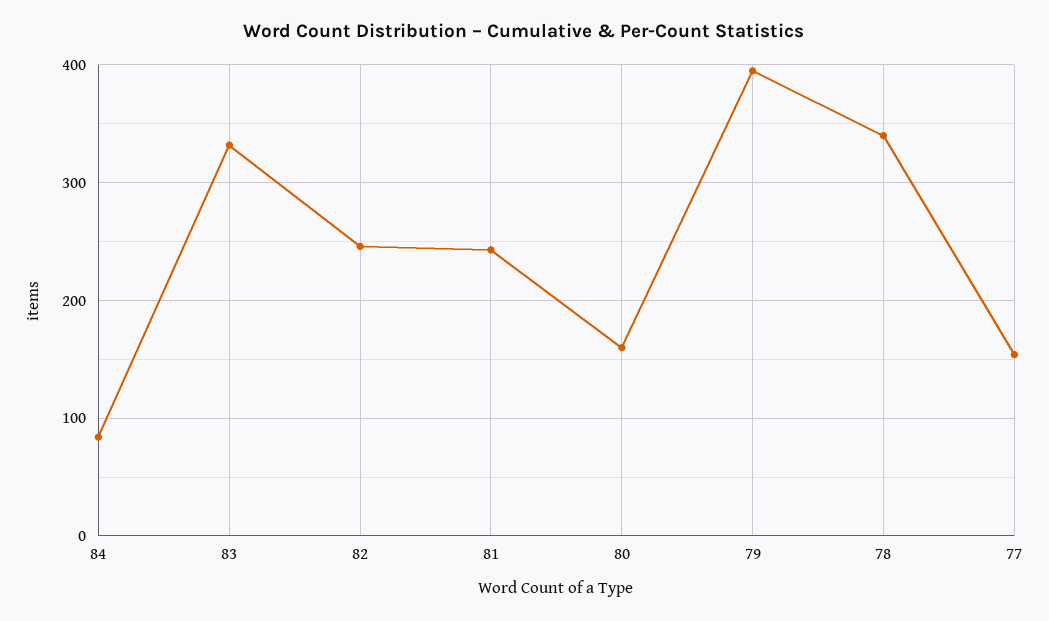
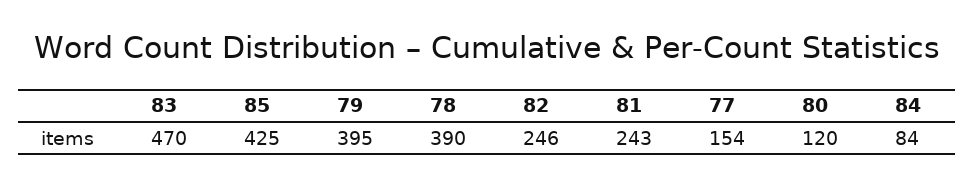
83: 330 -> 470
80: 160 -> 120
78: 340 -> 390
85: none -> 425

